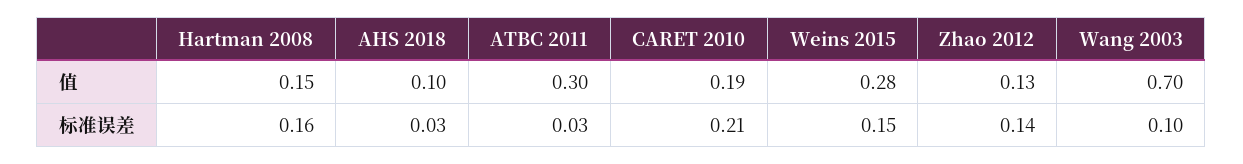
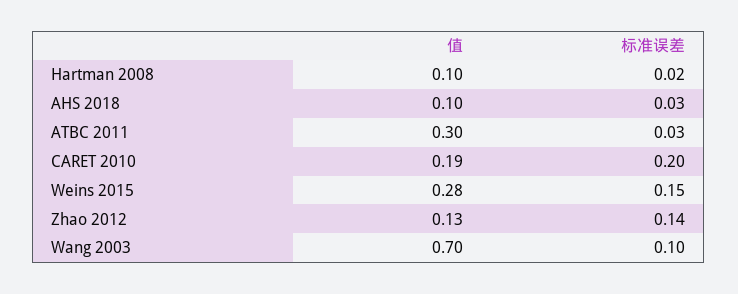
Hartman 2008, 值: 0.15 -> 0.1
Hartman 2008, 标准误差: 0.16 -> 0.02
CARET 2010, 标准误差: 0.21 -> 0.2

